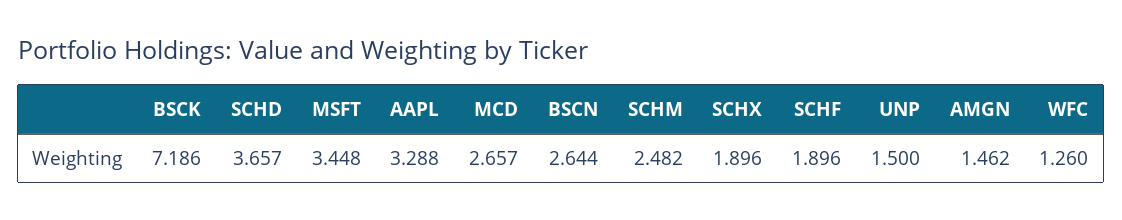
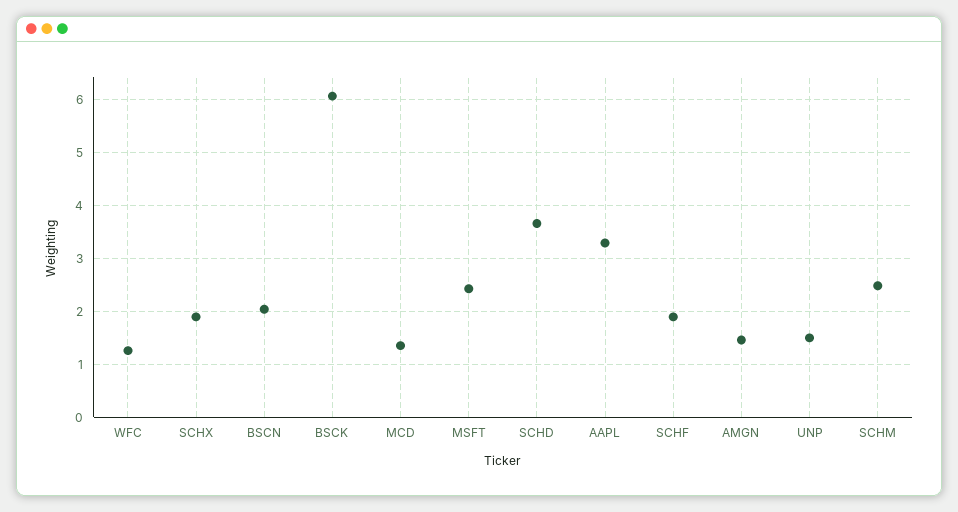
BSCK: 7.186 -> 6
MSFT: 3.448 -> 2.4
MCD: 2.657 -> 1.4
BSCN: 2.644 -> 2

